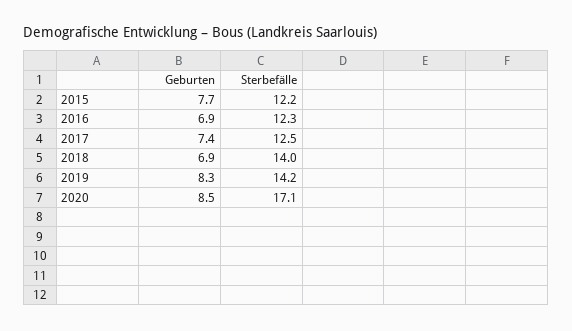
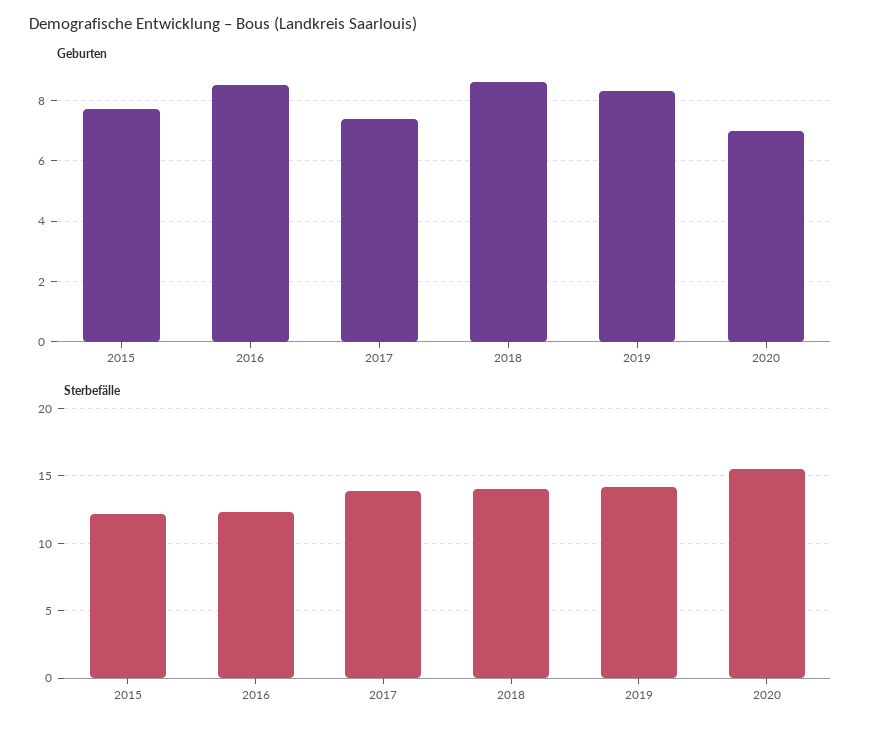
Geburten, 2016: 6.9 -> 8.5
Sterbefälle, 2017: 12.5 -> 14
Geburten, 2018: 6.9 -> 8.5
Geburten, 2020: 8.5 -> 7
Sterbefälle, 2020: 17.1 -> 15.5

